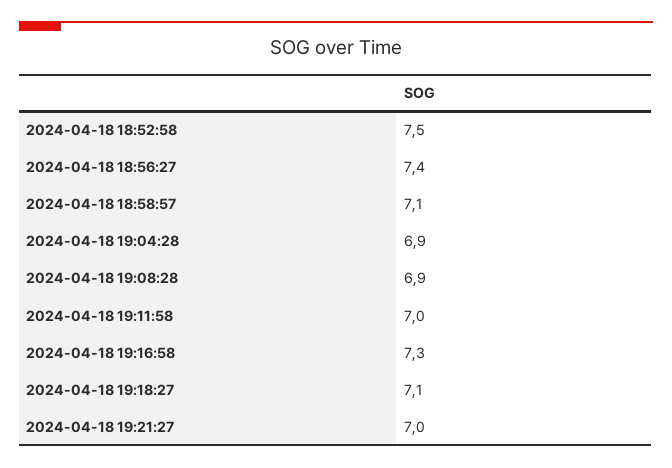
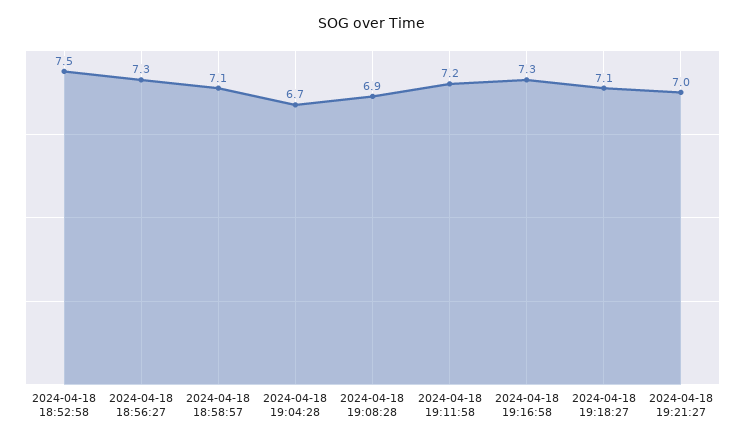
2024-04-18 18:56:27: 7.4 -> 7.3
2024-04-18 19:04:28: 6.9 -> 6.7
2024-04-18 19:11:58: 7 -> 7.2

